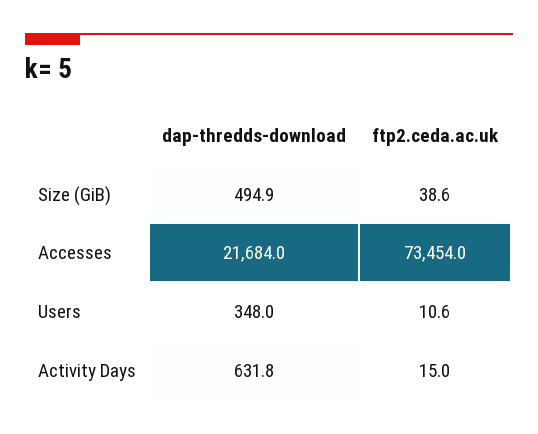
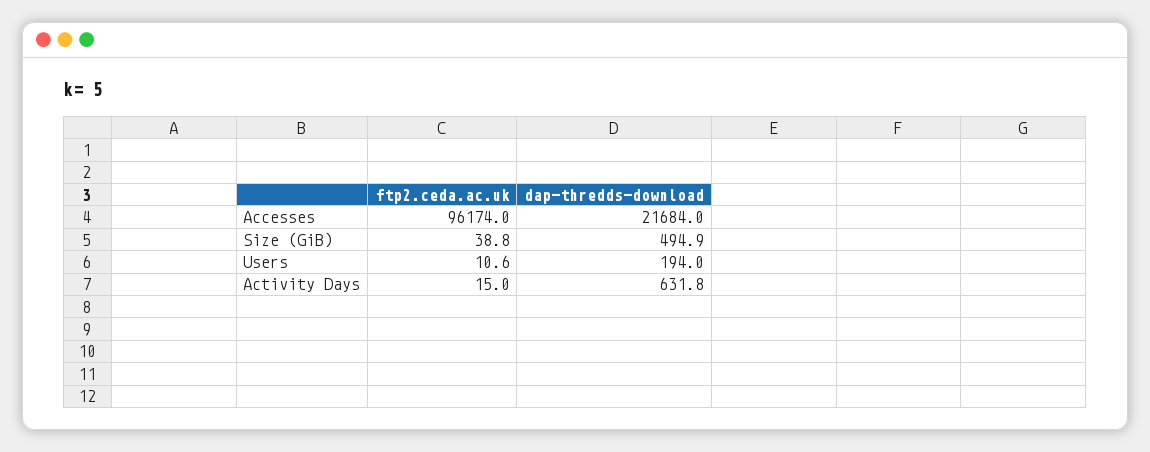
ftp2.ceda.ac.uk, Size (GiB): 38.6 -> 38.8
ftp2.ceda.ac.uk, Accesses: 73454 -> 96174
dap-thredds-download, Users: 348 -> 194

